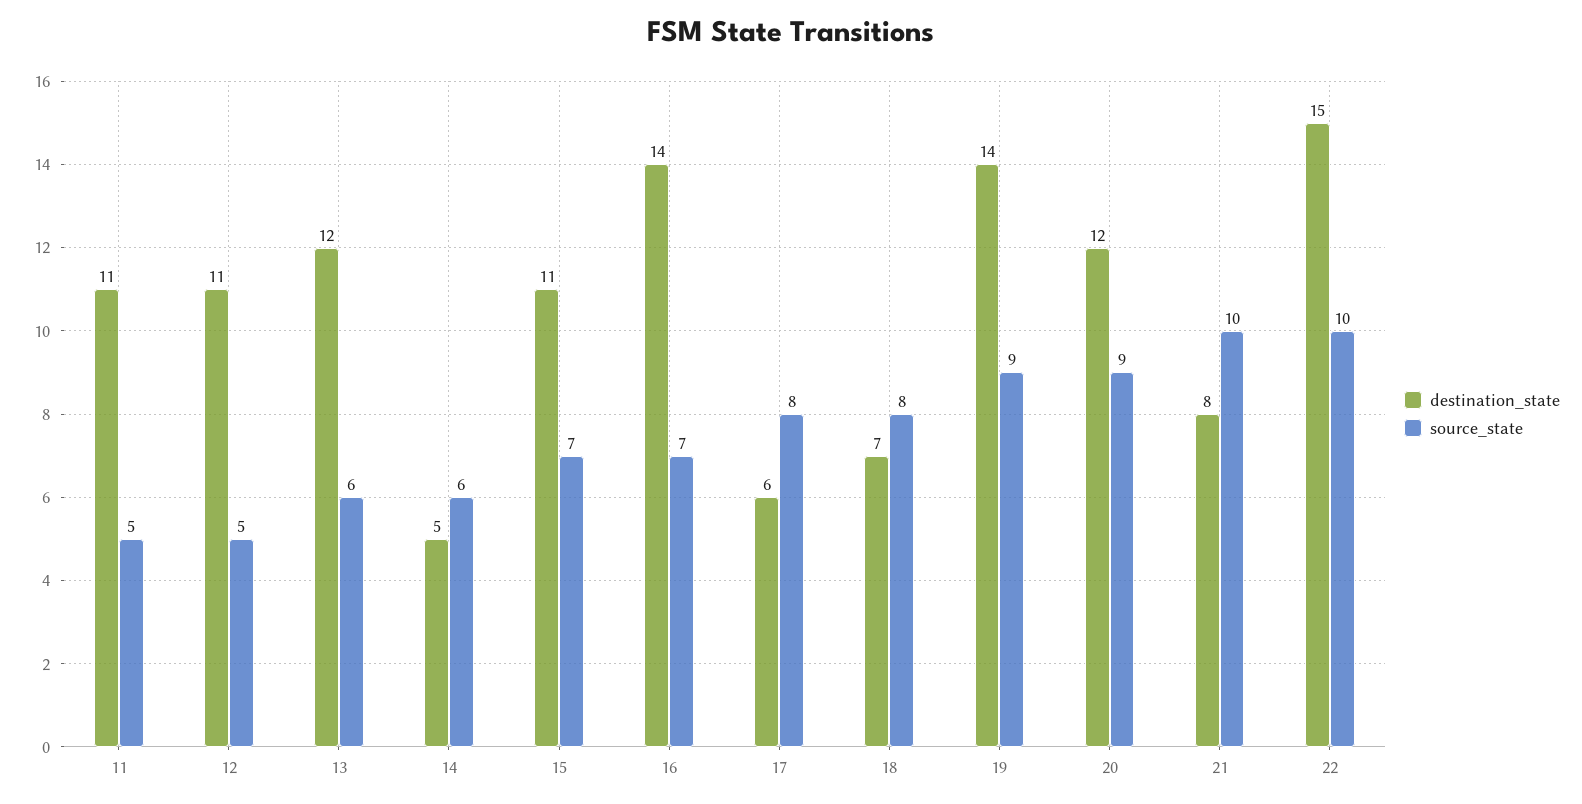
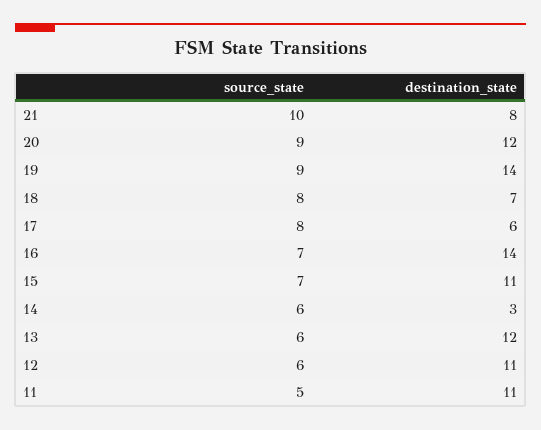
source_state, 12: 5 -> 6
destination_state, 14: 5 -> 3
destination_state, 22: 15 -> none
source_state, 22: 10 -> none

